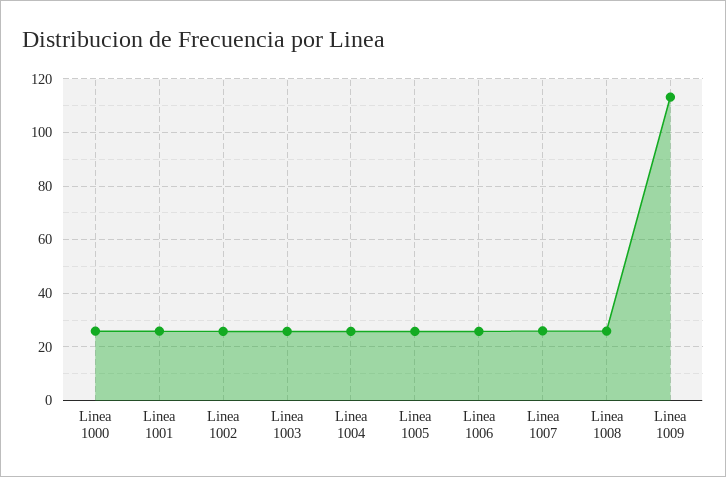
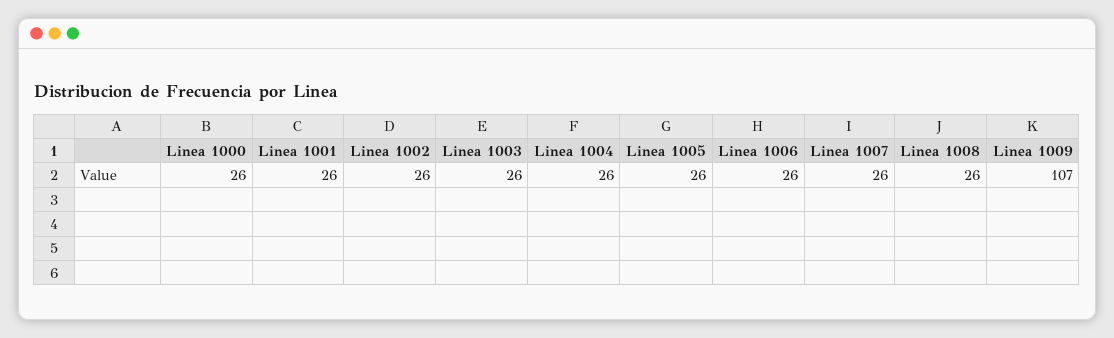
Linea 1009: 112.5 -> 107

